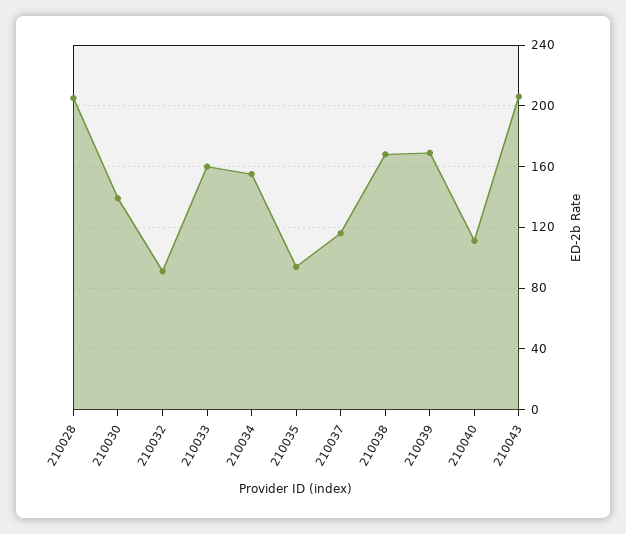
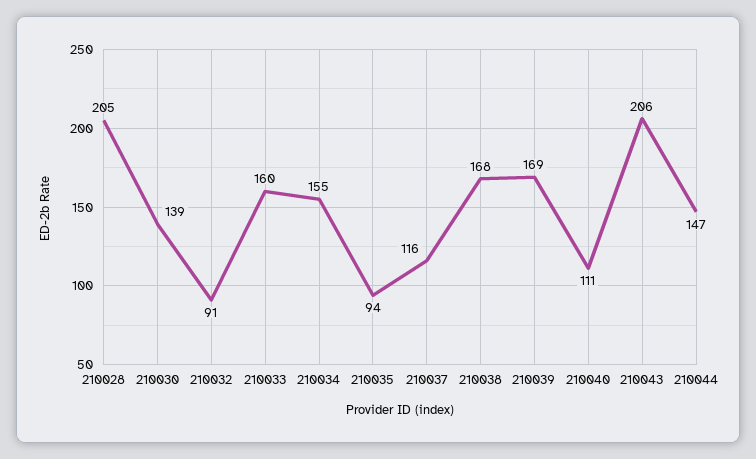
210044: none -> 147

